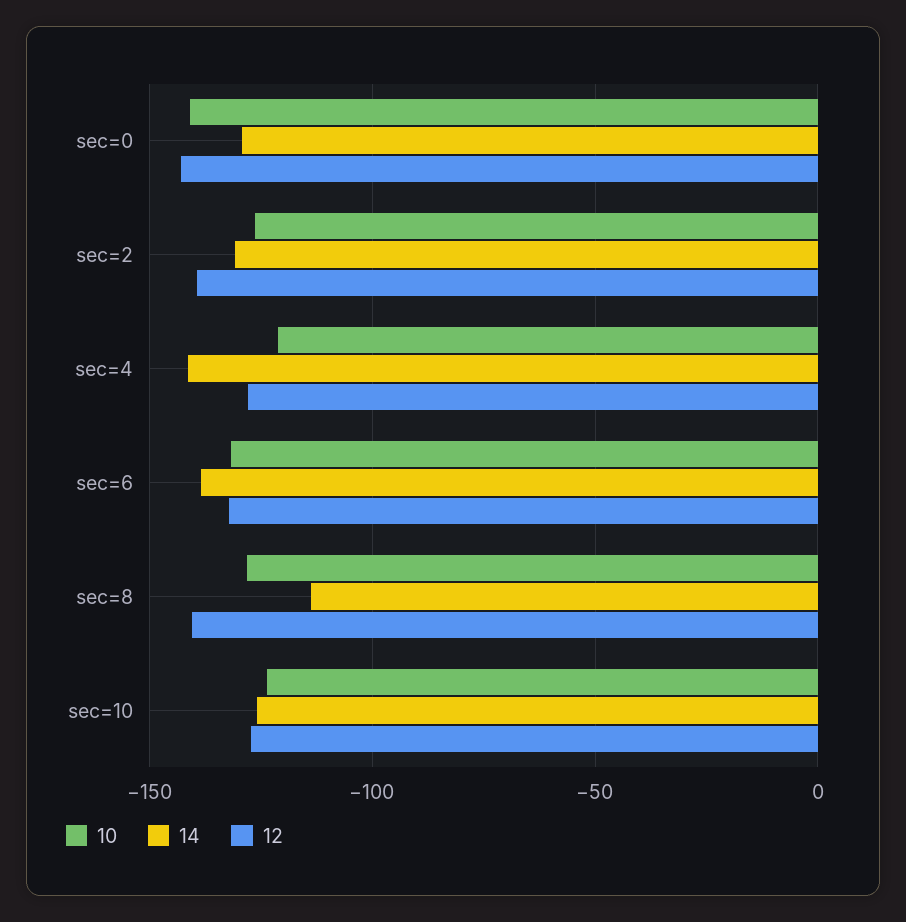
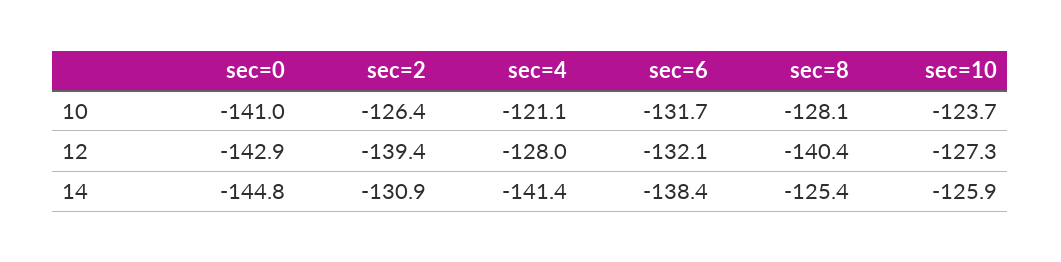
14, sec=0: -130 -> -144.8
14, sec=8: -115 -> -125.4

